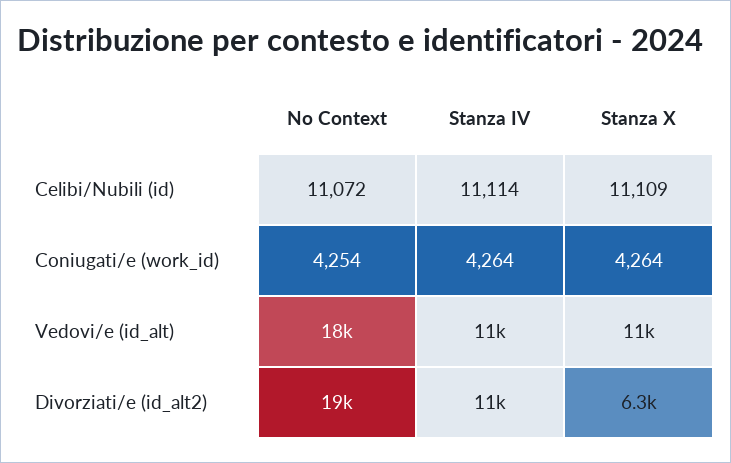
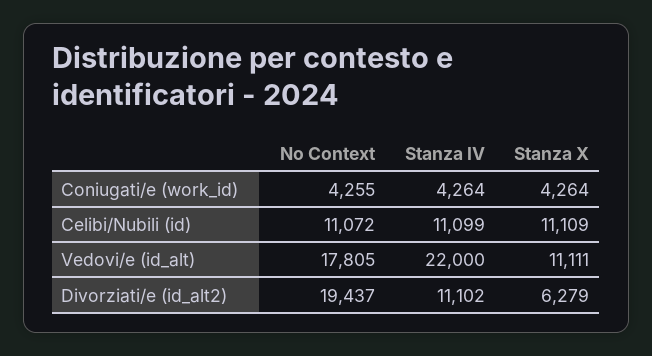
Stanza IV, Celibi/Nubili (id): 11114 -> 11099
No Context, Coniugati/e (work_id): 4254 -> 4255
Stanza IV, Vedovi/e (id_alt): 11000 -> 22000

